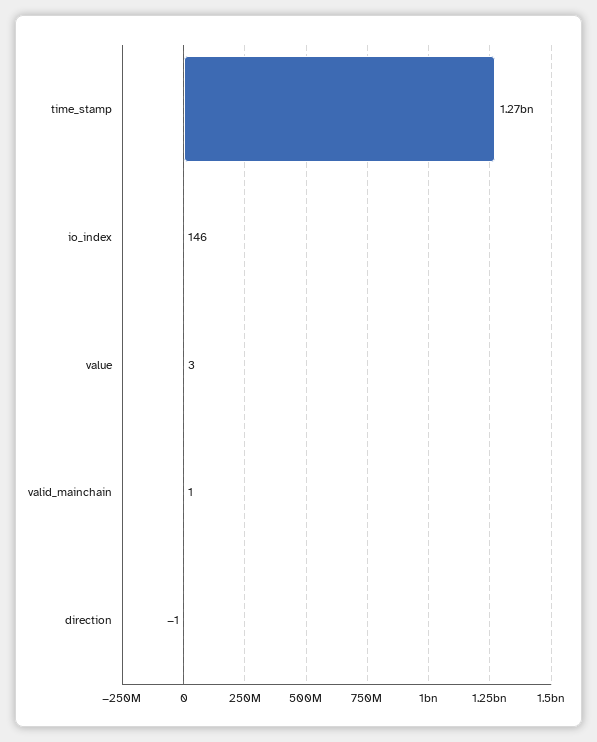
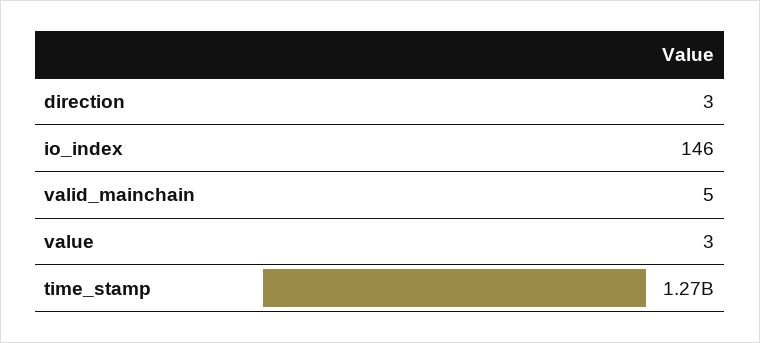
valid_mainchain: 1 -> 5
direction: -1 -> 3

